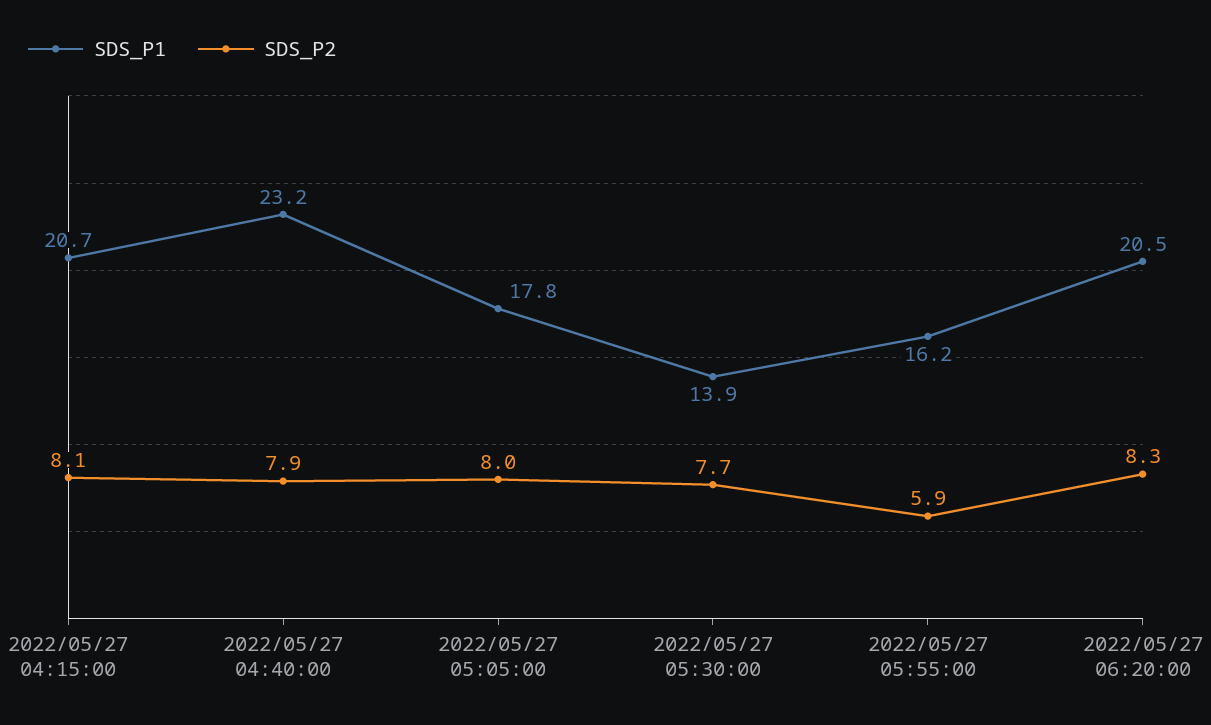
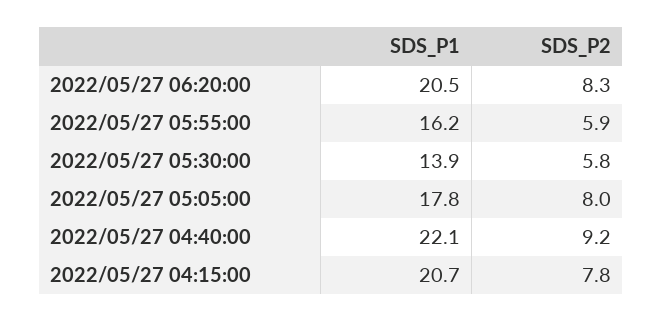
SDS_P2, 2022/05/27 04:15:00: 8.1 -> 7.8
SDS_P1, 2022/05/27 04:40:00: 23.2 -> 22.1
SDS_P2, 2022/05/27 04:40:00: 7.9 -> 9.2
SDS_P2, 2022/05/27 05:30:00: 7.7 -> 5.8

